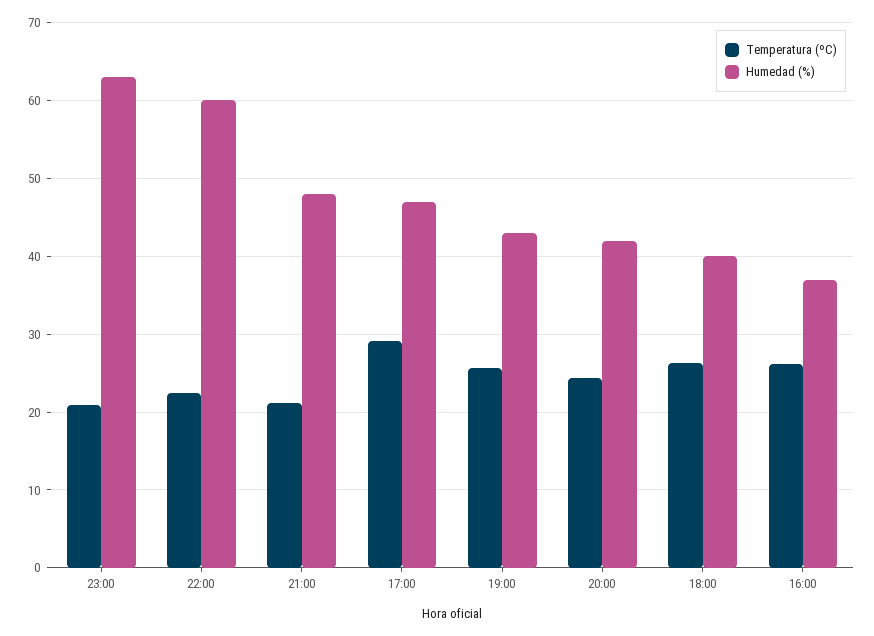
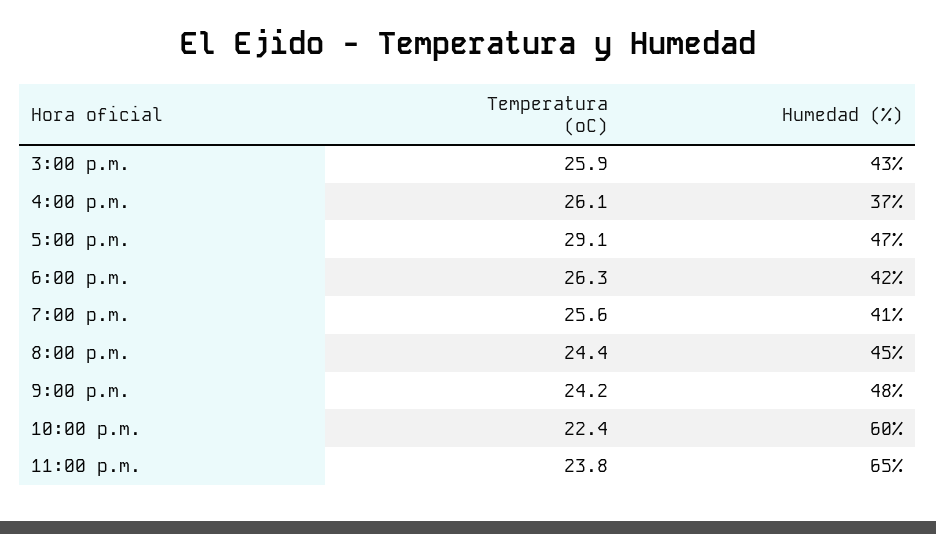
Temperatura (ºC), 23:00: 21 -> 23.8
Humedad (%), 23:00: 63 -> 65
Temperatura (ºC), 21:00: 21 -> 24.2
Humedad (%), 19:00: 43 -> 41
Humedad (%), 20:00: 42 -> 45
Humedad (%), 18:00: 40 -> 42
Temperatura (ºC), 3:00 p.m.: none -> 25.9
Humedad (%), 3:00 p.m.: none -> 43

